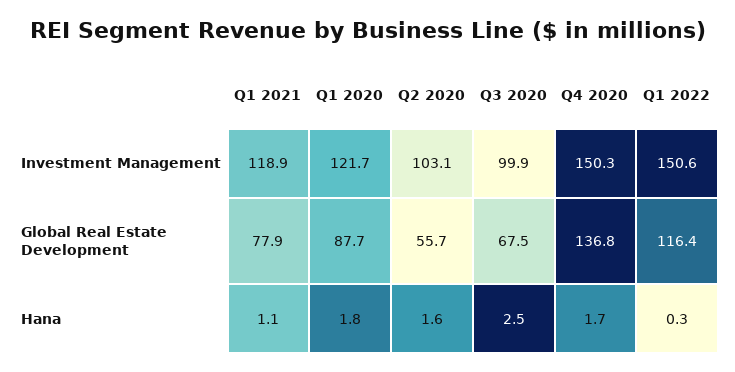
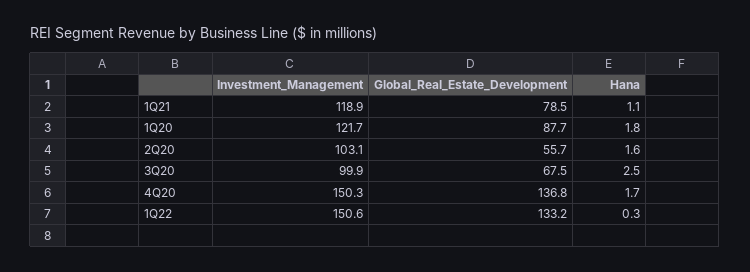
Q1 2021, Global Real Estate Development: 77.9 -> 78.5
Q1 2022, Global Real Estate Development: 116.4 -> 133.2

